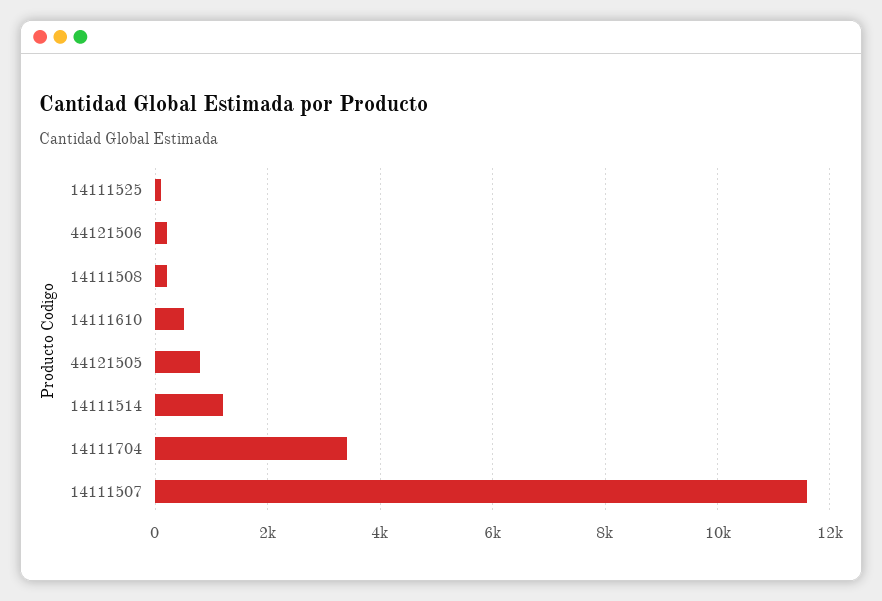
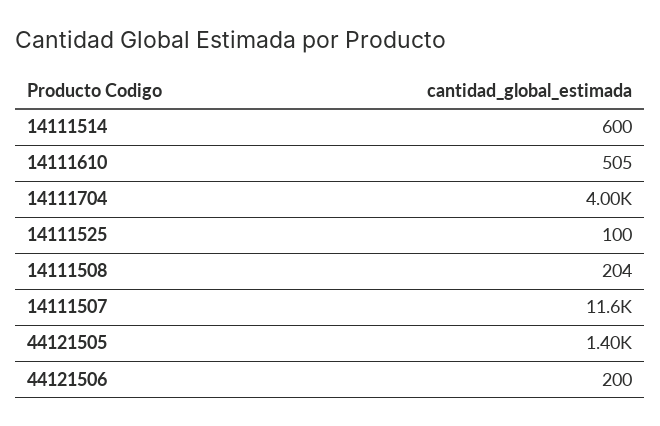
44121505: 800 -> 1400
14111514: 1200 -> 600
14111704: 3400 -> 4000

